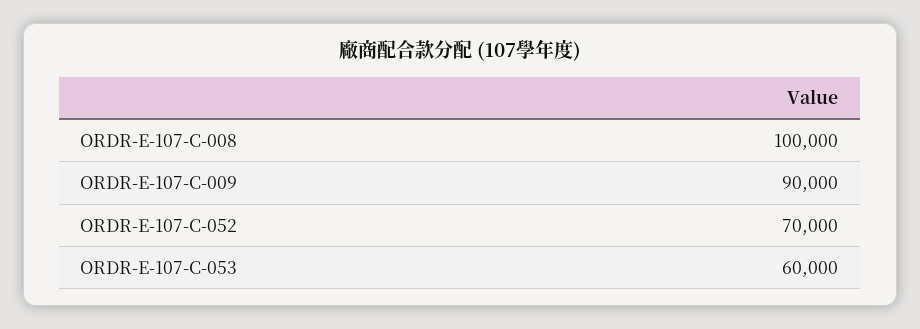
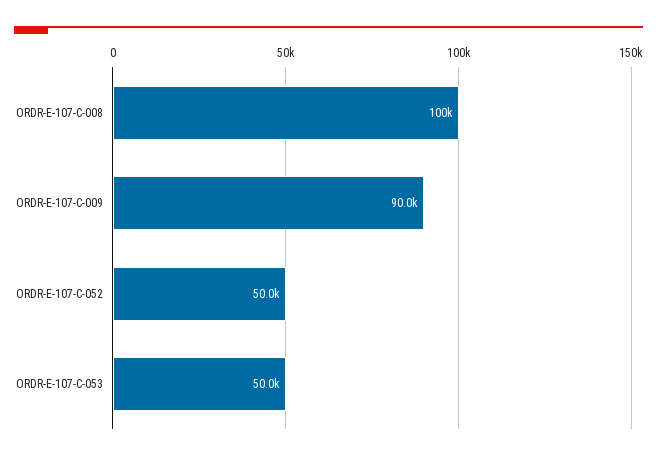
ORDR-E-107-C-052: 70000 -> 50000
ORDR-E-107-C-053: 60000 -> 50000

